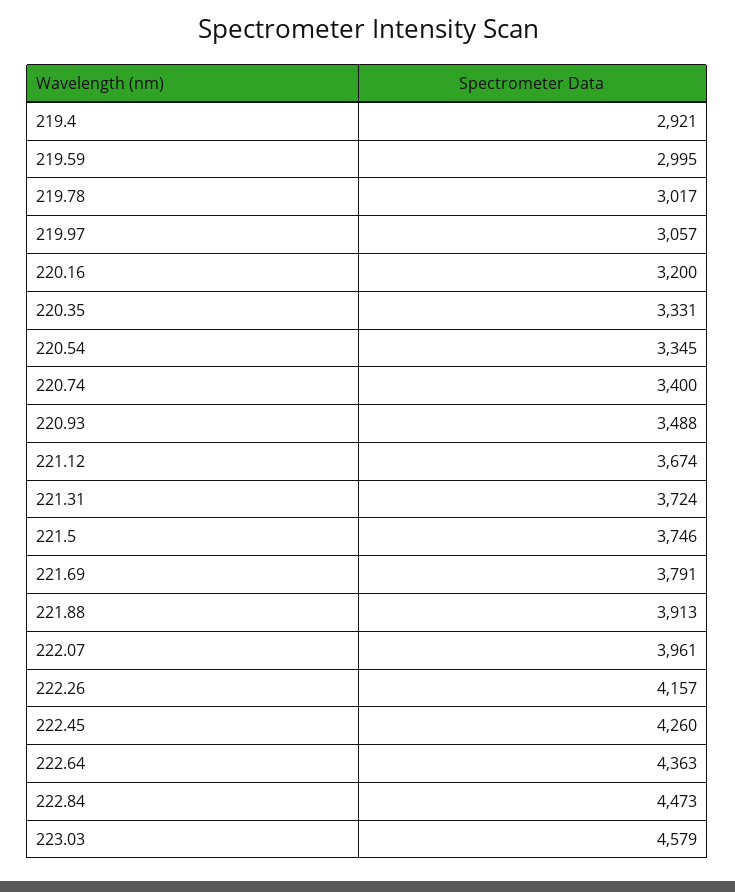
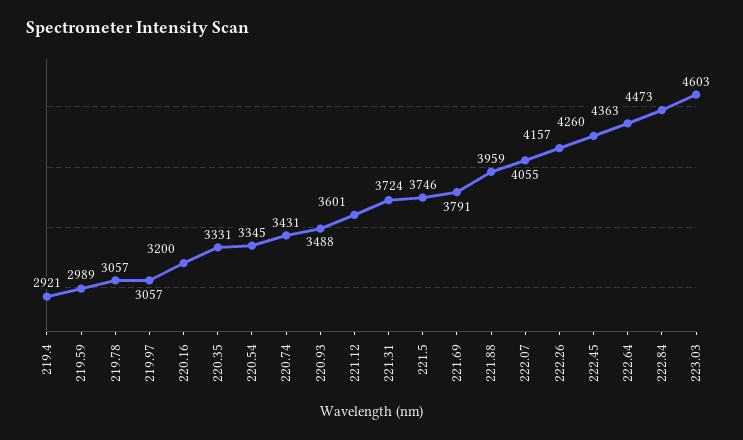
219.59: 2995 -> 2989
219.78: 3017 -> 3057
220.74: 3400 -> 3431
221.12: 3674 -> 3601
221.88: 3913 -> 3959
222.07: 3961 -> 4055
223.03: 4579 -> 4603

